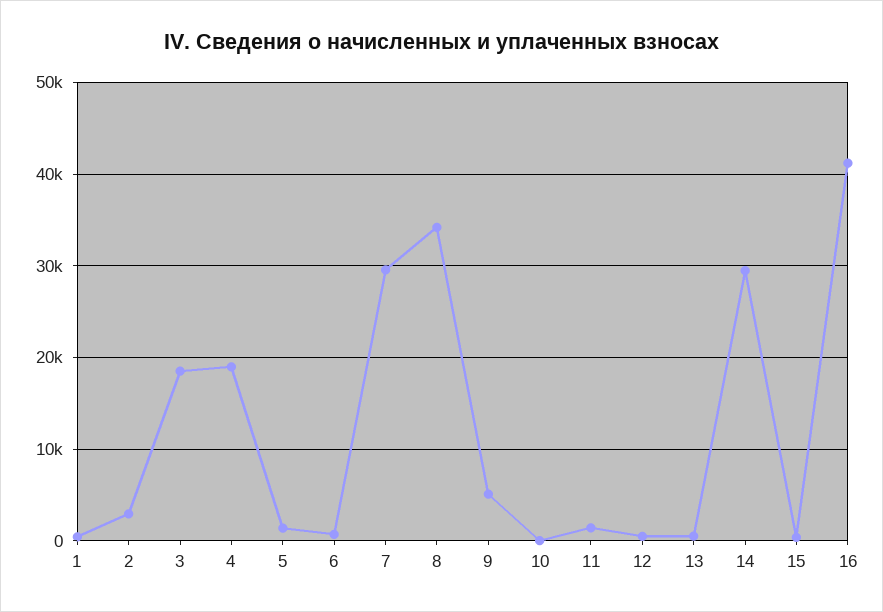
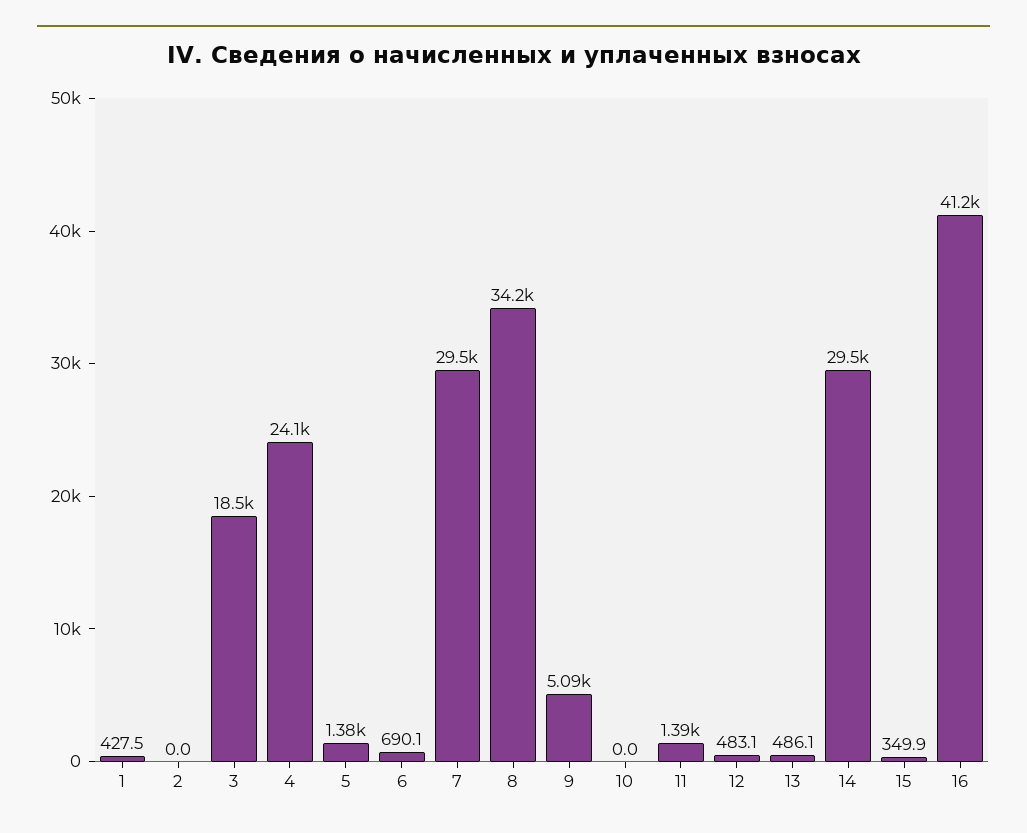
2: 3000 -> 0
4: 19000 -> 24100

